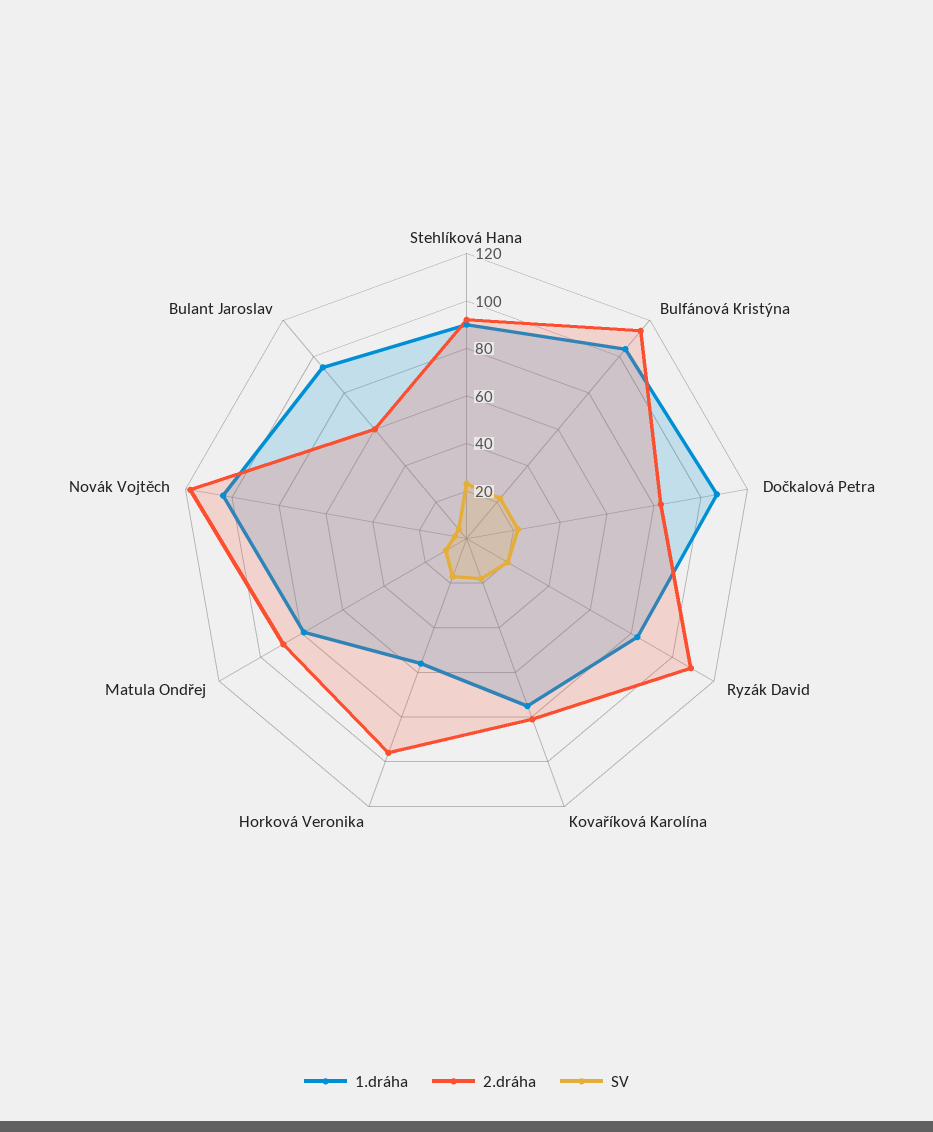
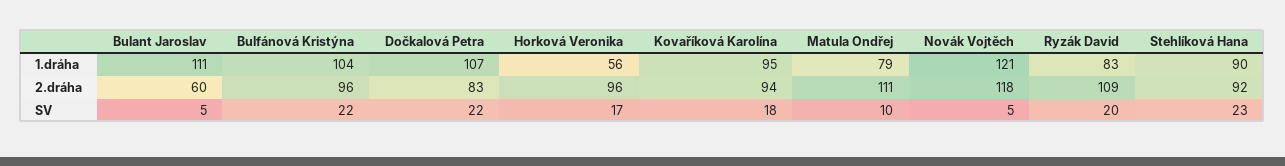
2.dráha, Bulfánová Kristýna: 115 -> 96
1.dráha, Kovaříková Karolína: 75 -> 95
2.dráha, Kovaříková Karolína: 80 -> 94
2.dráha, Matula Ondřej: 90 -> 111
1.dráha, Novák Vojtěch: 105 -> 121
1.dráha, Bulant Jaroslav: 95 -> 111

